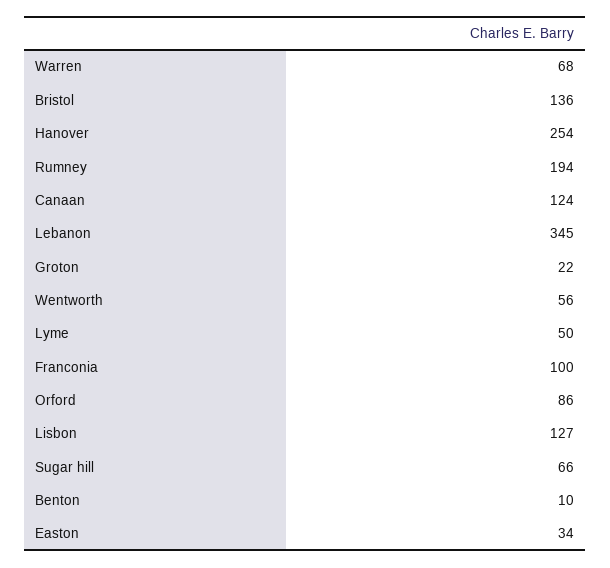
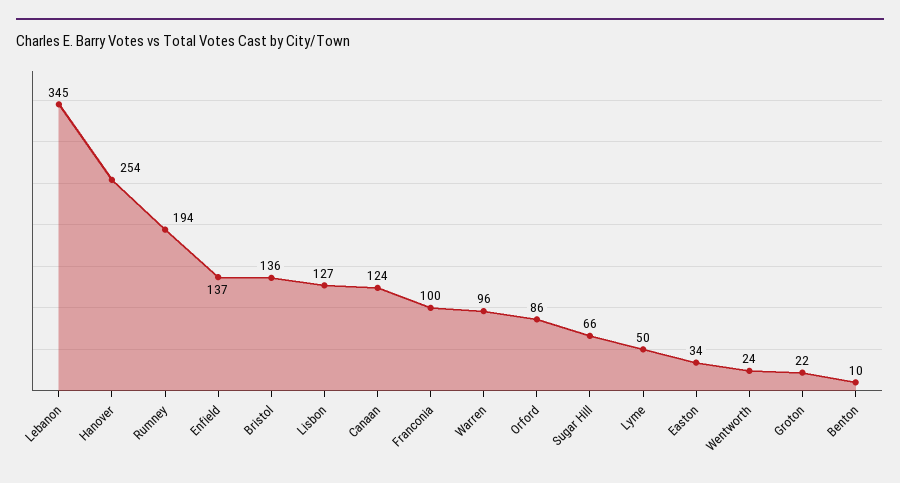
Warren: 68 -> 96
Wentworth: 56 -> 24
Enfield: none -> 137

